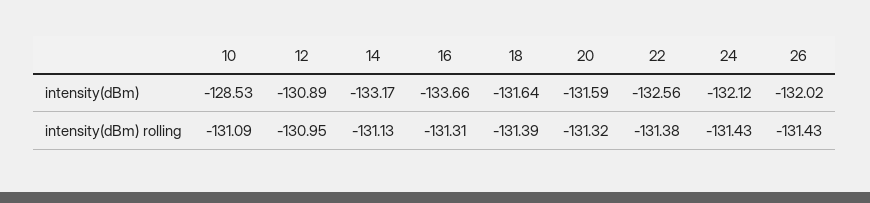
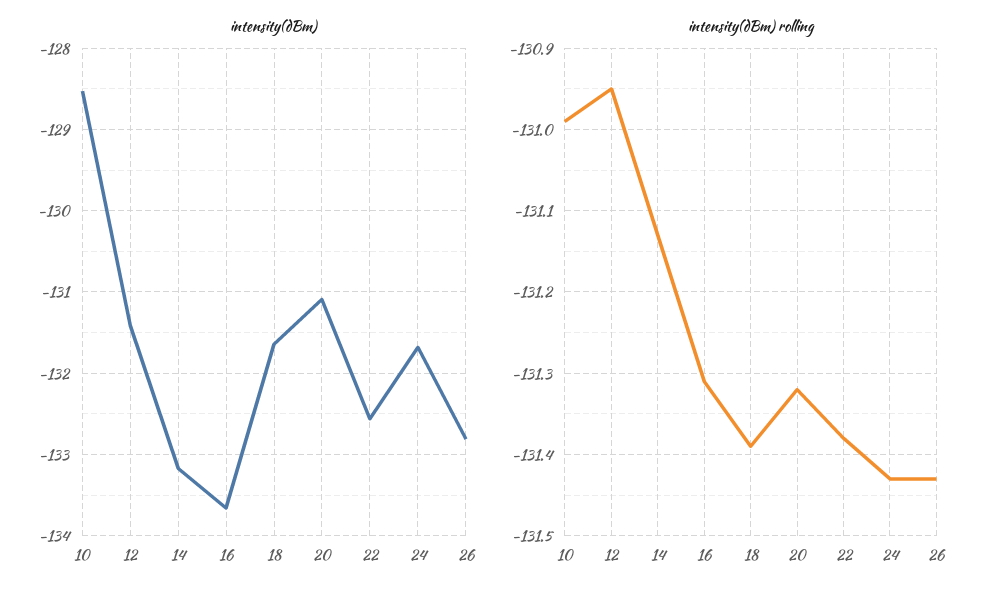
intensity(dBm), 12: -130.89 -> -131.4
intensity(dBm), 20: -131.59 -> -131.1
intensity(dBm), 24: -132.12 -> -131.7
intensity(dBm), 26: -132.02 -> -132.8
intensity(dBm) rolling, 10: -131.09 -> -130.99

